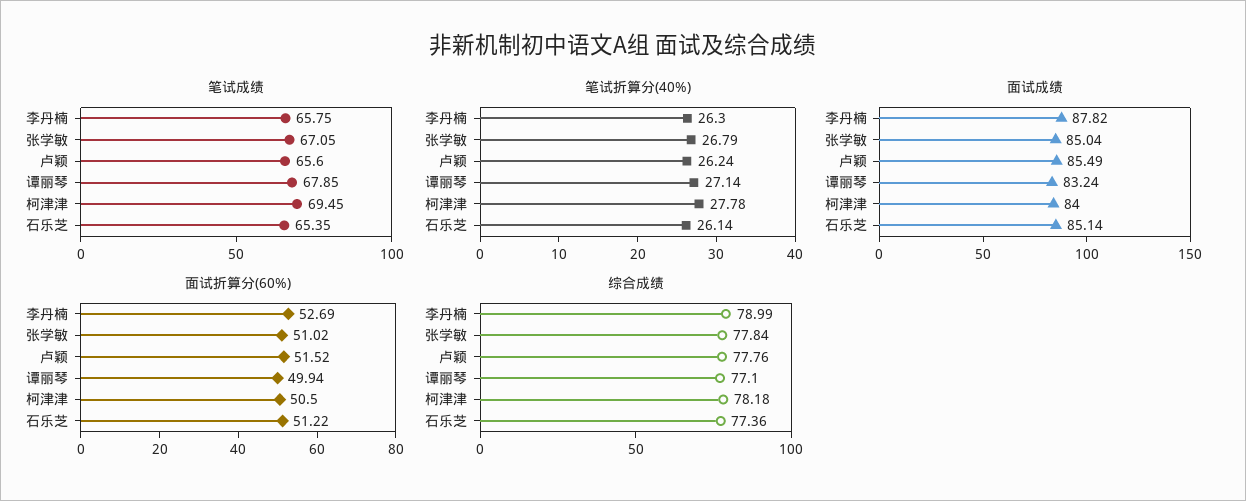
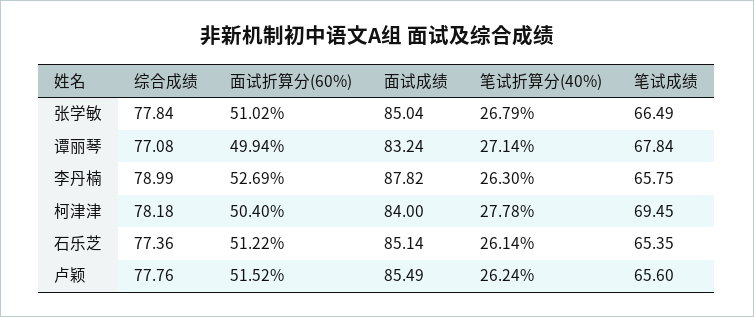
笔试成绩, 张学敏: 67.05 -> 66.49
笔试成绩, 谭丽琴: 67.85 -> 67.84
面试折算分(60%), 柯津津: 50.5 -> 50.4
综合成绩, 谭丽琴: 77.1 -> 77.08

